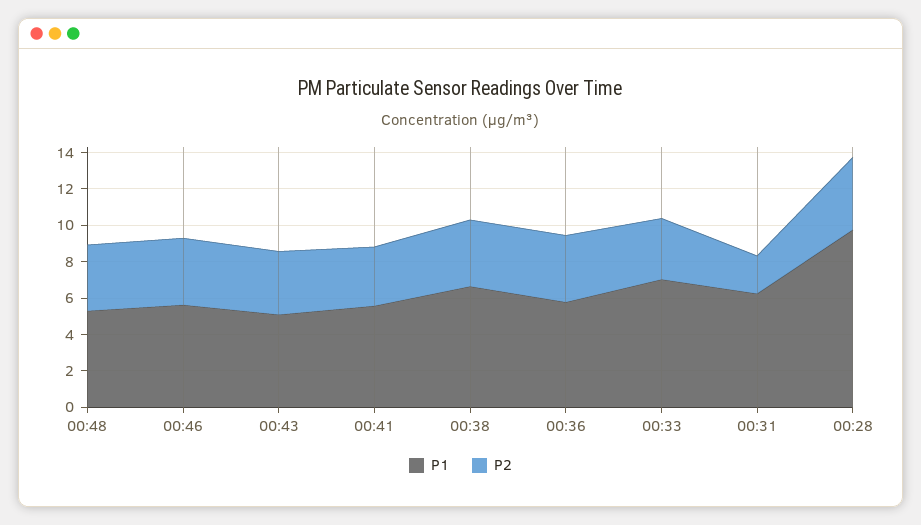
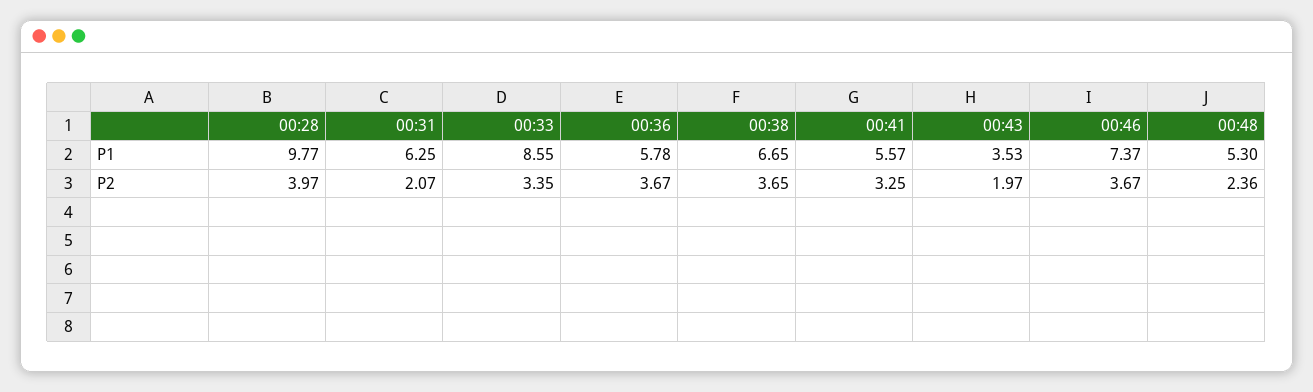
P2, 00:48: 3.5 -> 2.36
P1, 00:46: 5.5 -> 7.37
P1, 00:43: 5 -> 3.53
P2, 00:43: 3.5 -> 1.97
P1, 00:33: 7 -> 8.55

